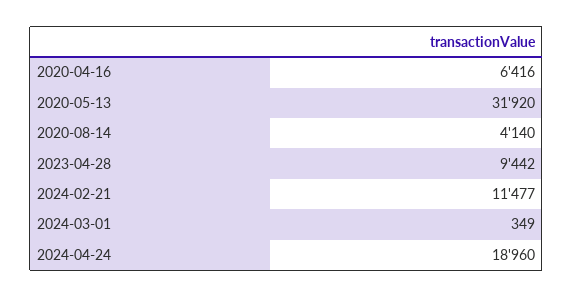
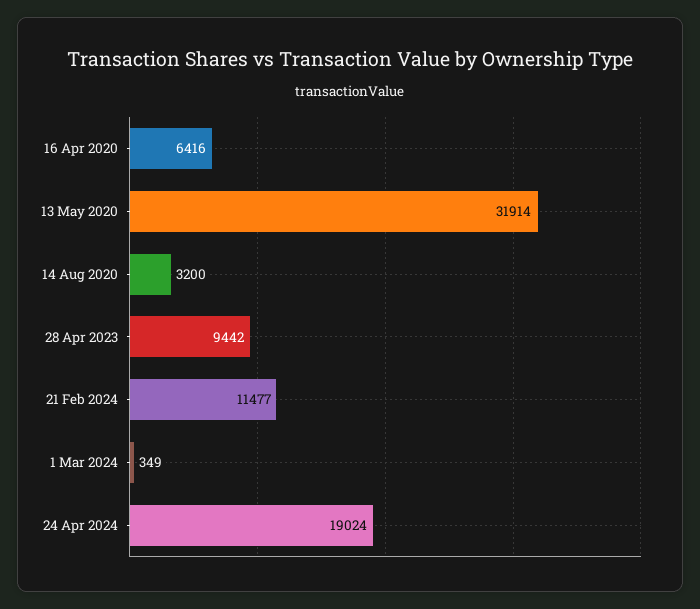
2020-05-13: 31920 -> 31914
2020-08-14: 4140 -> 3200
2024-04-24: 18960 -> 19024

